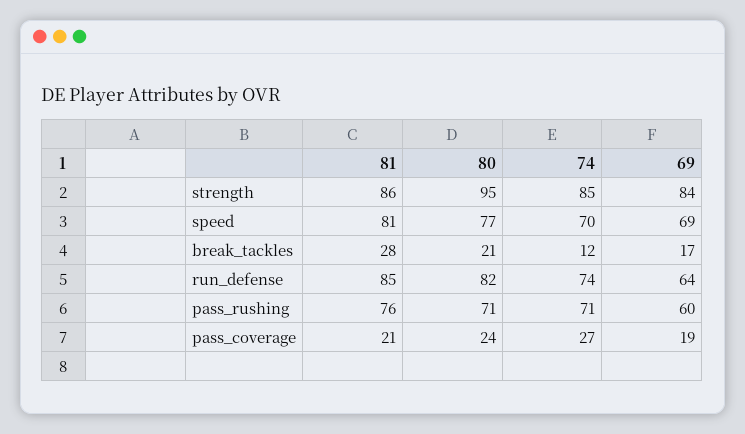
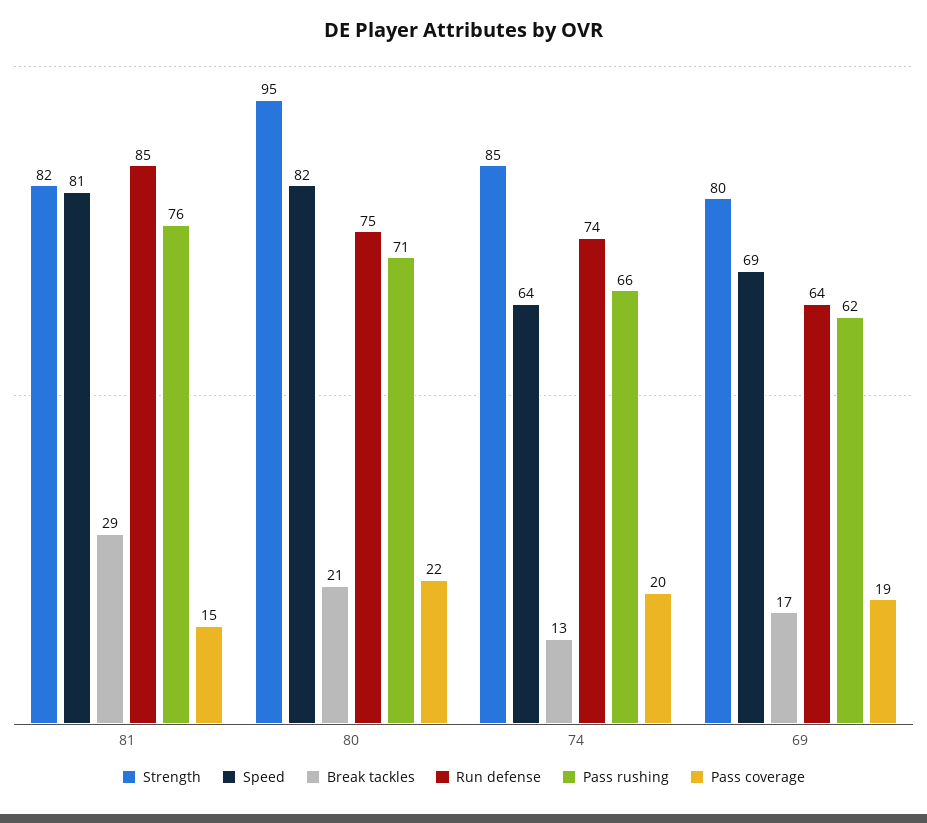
strength, 81: 86 -> 82
strength, 69: 84 -> 80
speed, 80: 77 -> 82
speed, 74: 70 -> 64
break_tackles, 81: 28 -> 29
break_tackles, 74: 12 -> 13
run_defense, 80: 82 -> 75
pass_rushing, 74: 71 -> 66
pass_rushing, 69: 60 -> 62
pass_coverage, 81: 21 -> 15
pass_coverage, 80: 24 -> 22
pass_coverage, 74: 27 -> 20

